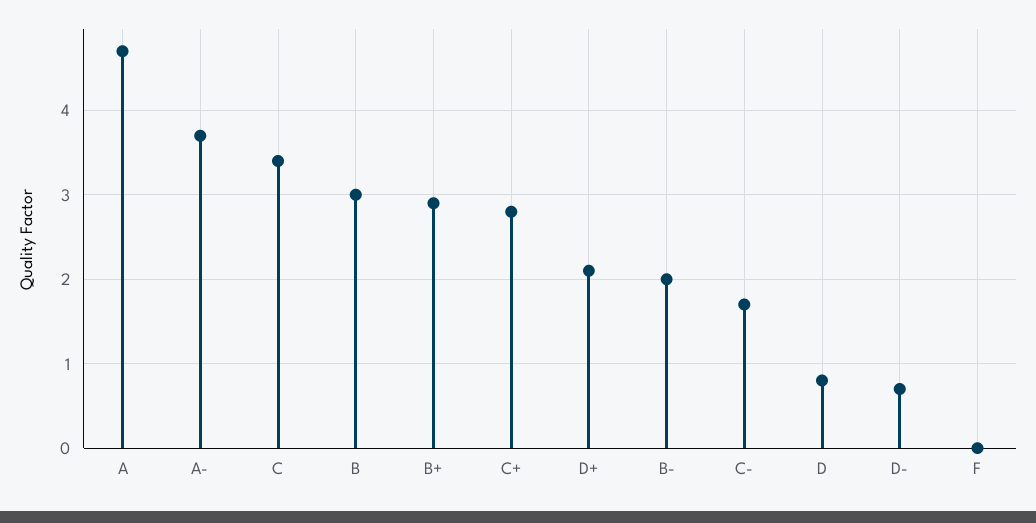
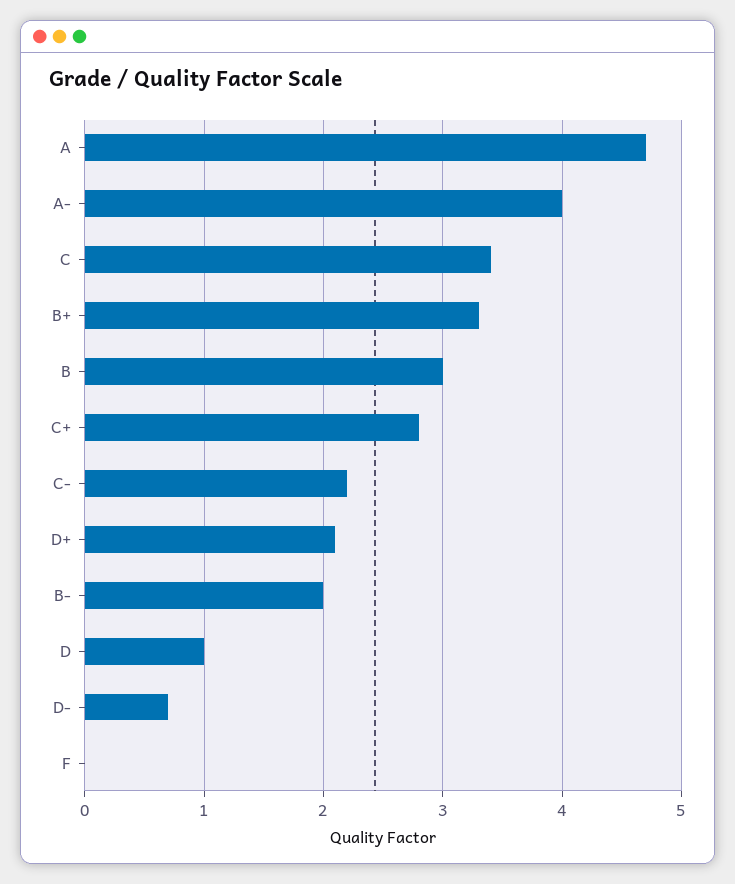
A-: 3.7 -> 4
B+: 2.9 -> 3.3
C-: 1.7 -> 2.2
D: 0.8 -> 1

